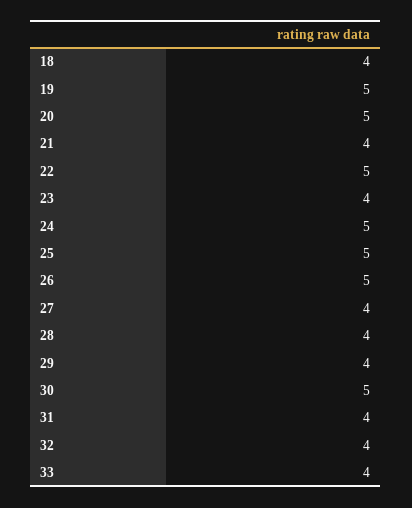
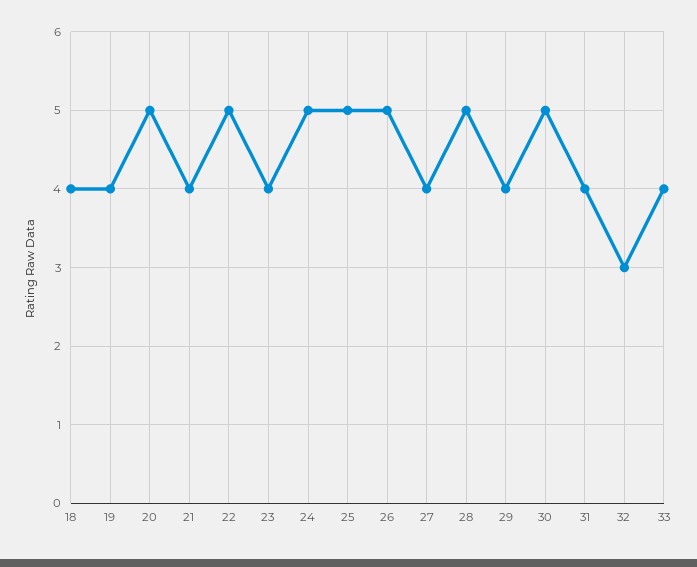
19: 5 -> 4
28: 4 -> 5
32: 4 -> 3

